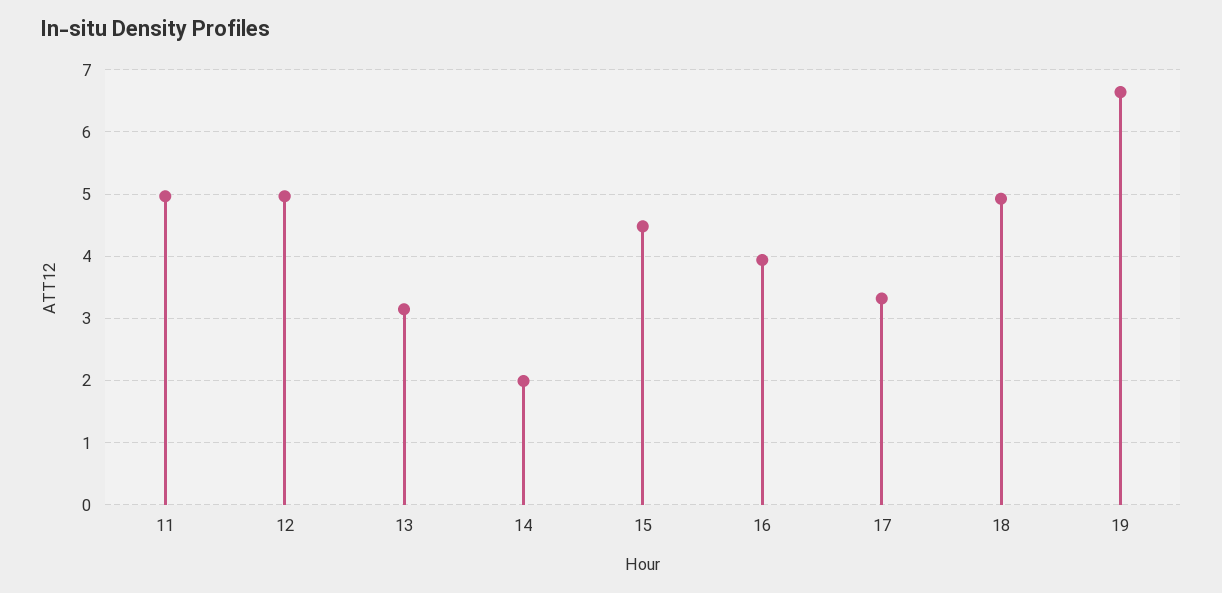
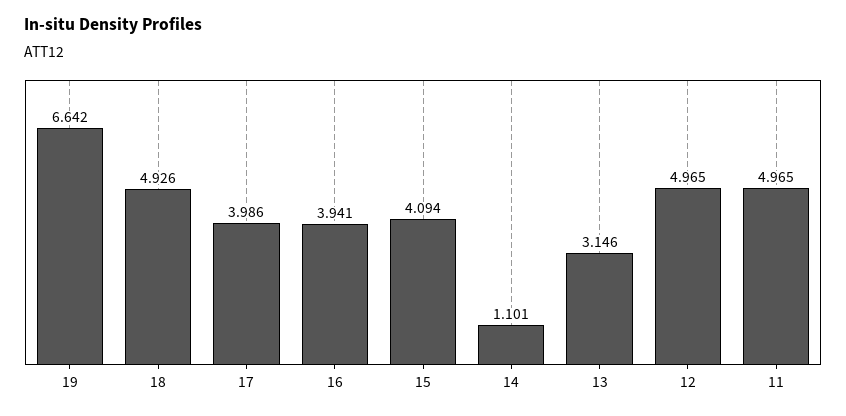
14: 2 -> 1.101
15: 4.5 -> 4.094
17: 3.3 -> 3.986

